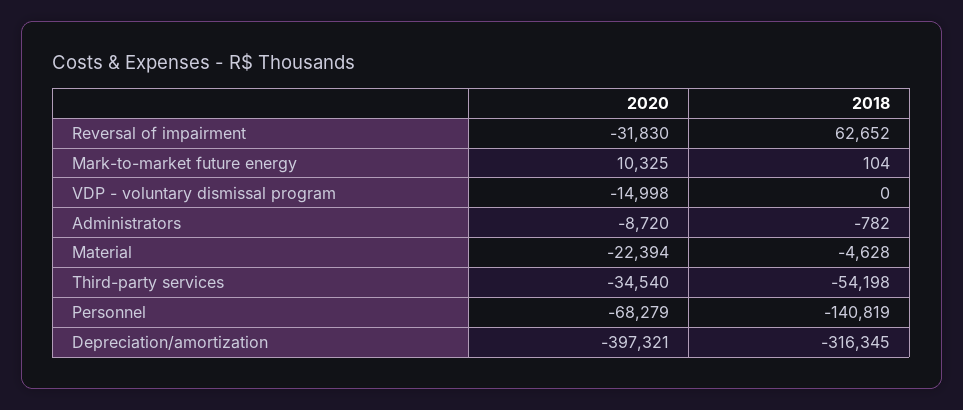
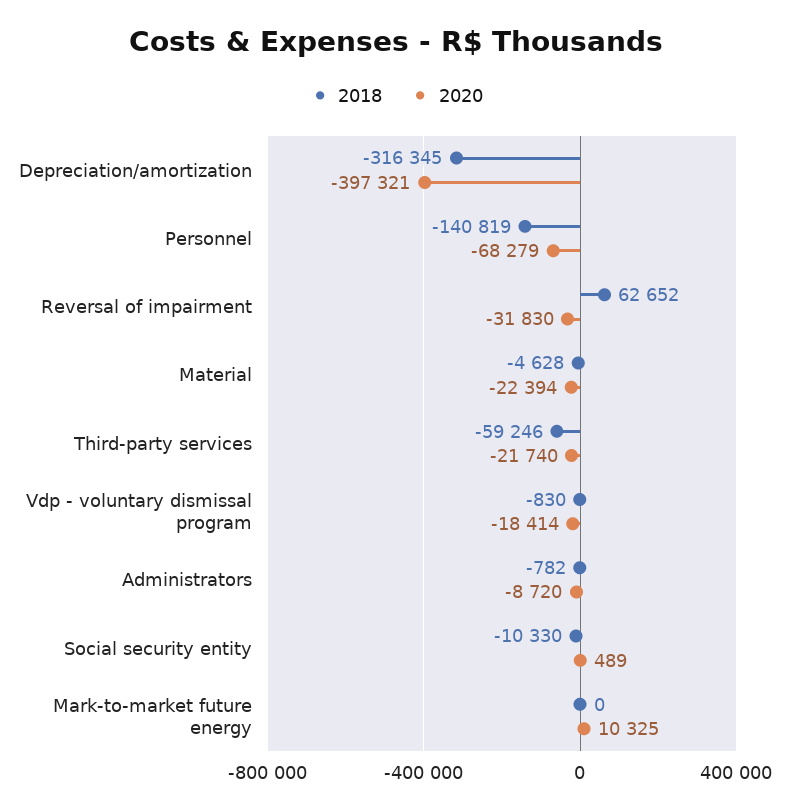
2018, Mark-to-market future energy: 104 -> 0
2020, VDP - voluntary dismissal program: -14998 -> -18414
2018, VDP - voluntary dismissal program: 0 -> -830
2020, Third-party services: -34540 -> -21740
2018, Third-party services: -54198 -> -59246
2018, Social security entity: none -> -10330
2020, Social security entity: none -> 489

